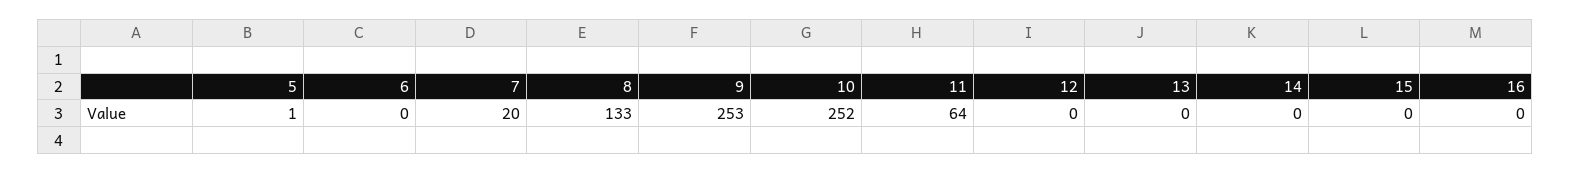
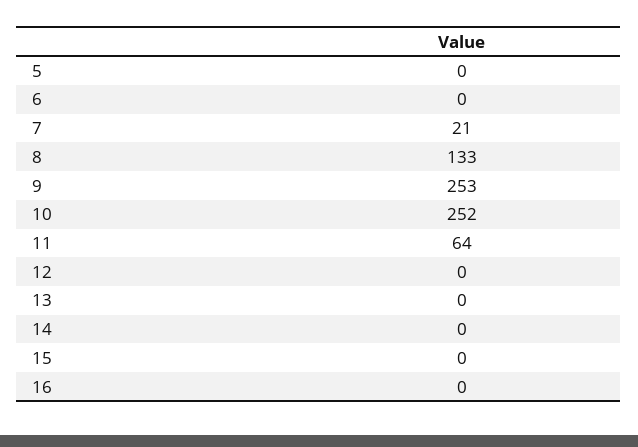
5: 1 -> 0
7: 20 -> 21

